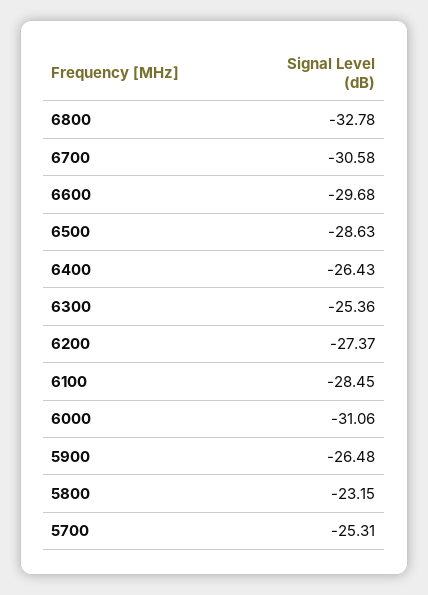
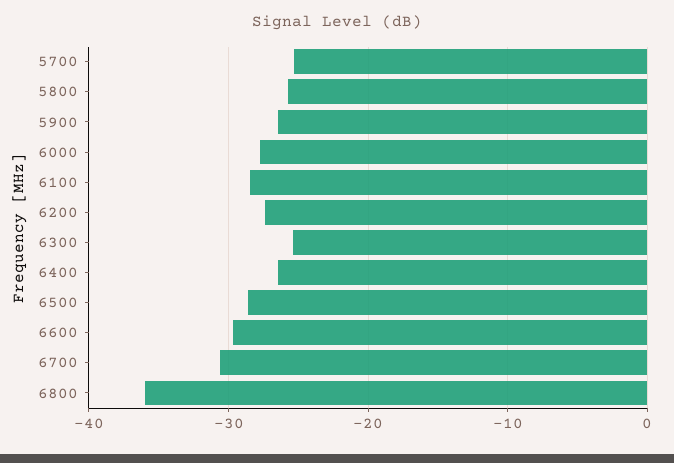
6800: -32.78 -> -36
6000: -31.06 -> -28
5800: -23.15 -> -26

